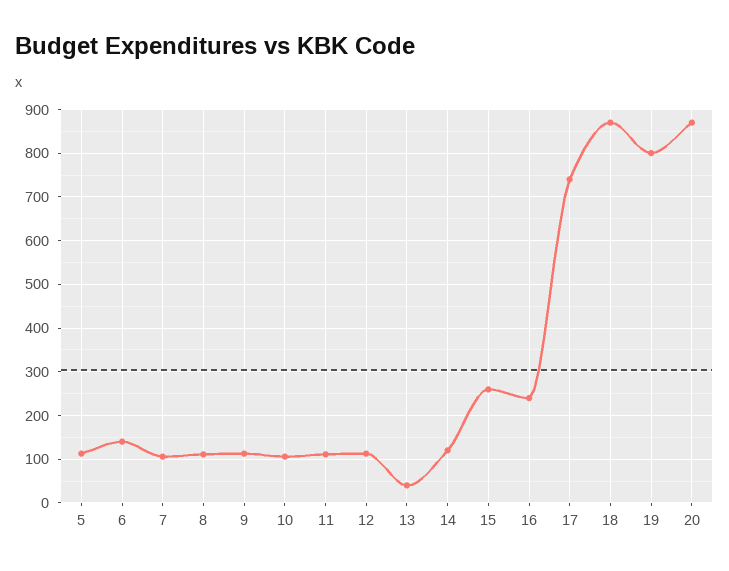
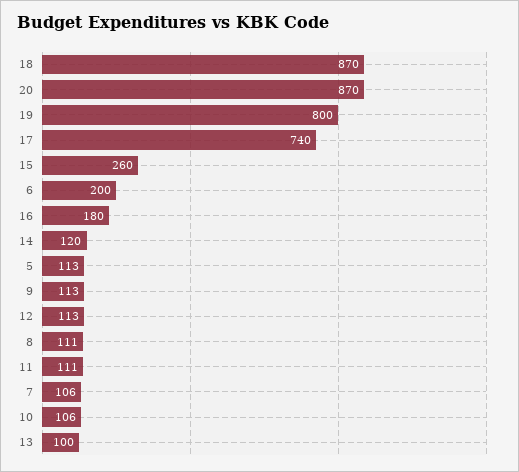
6: 140 -> 200
13: 40 -> 100
16: 240 -> 180

